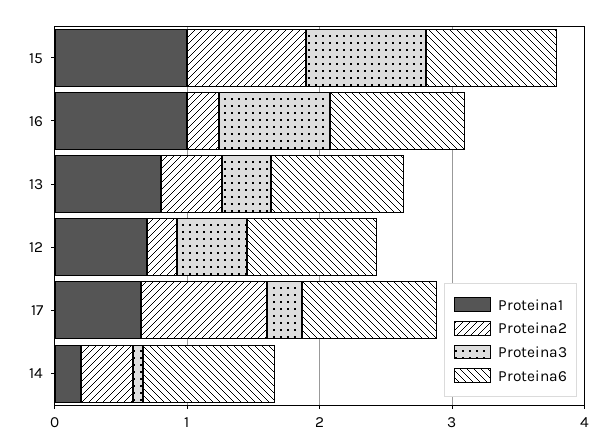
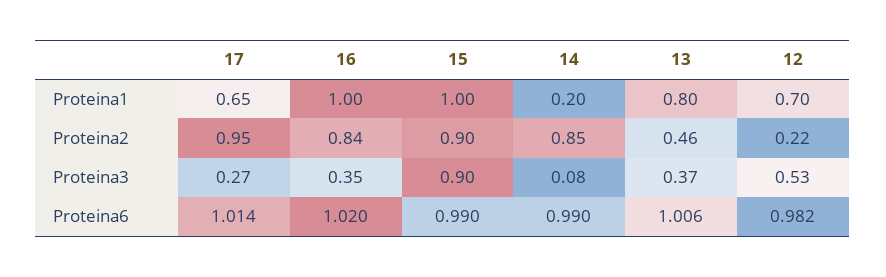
Proteina2, 16: 0.2 -> 0.84
Proteina3, 16: 0.8 -> 0.35
Proteina2, 14: 0.4 -> 0.85

